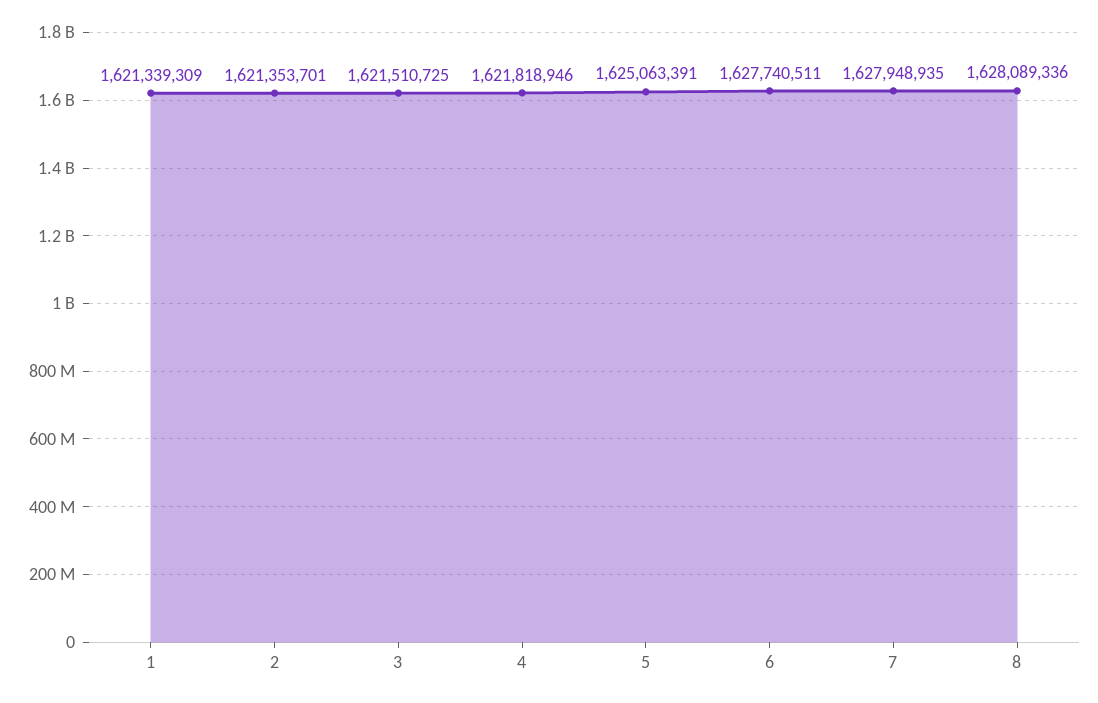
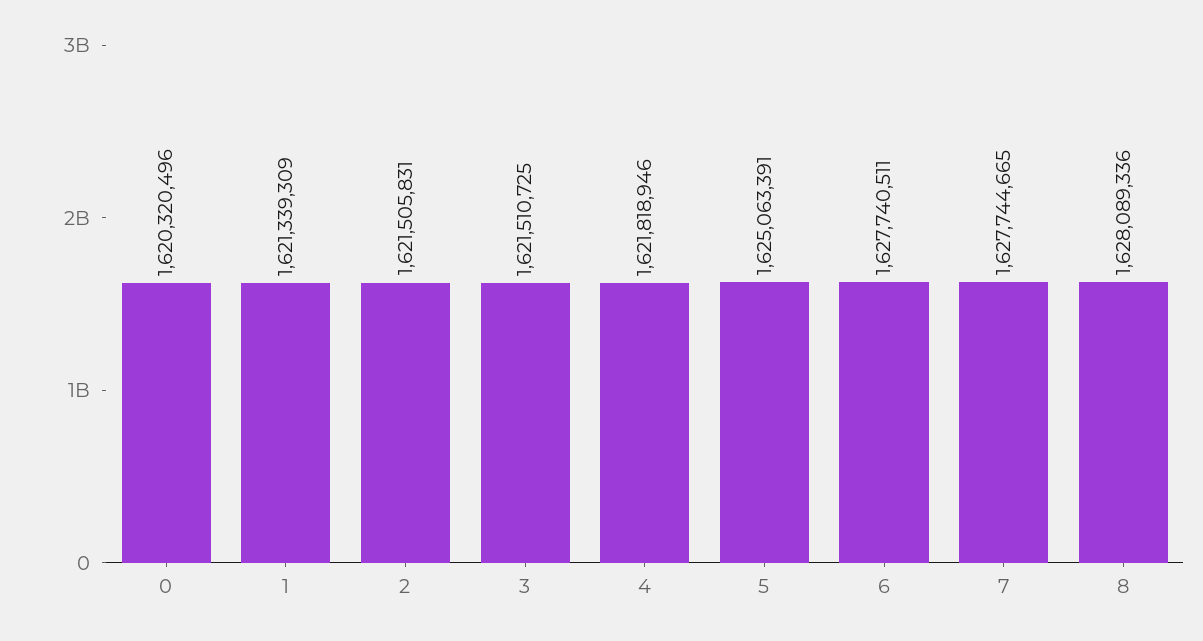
2: 1621353701 -> 1621505831
7: 1627948935 -> 1627744665
0: none -> 1620320496

